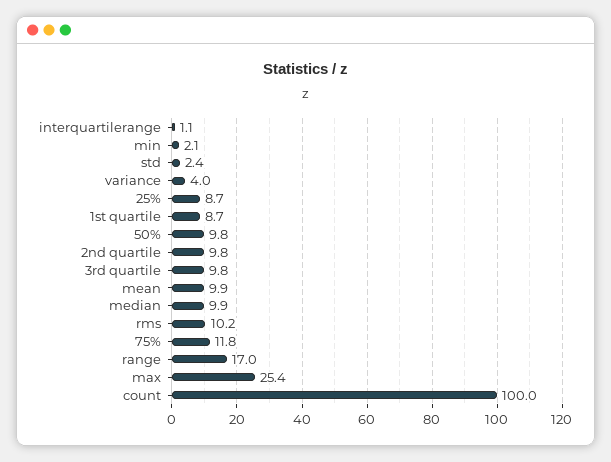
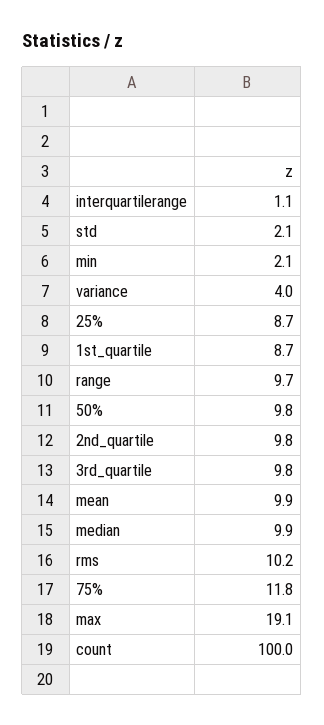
std: 2.4 -> 2.1
range: 17 -> 9.7
max: 25.4 -> 19.1

